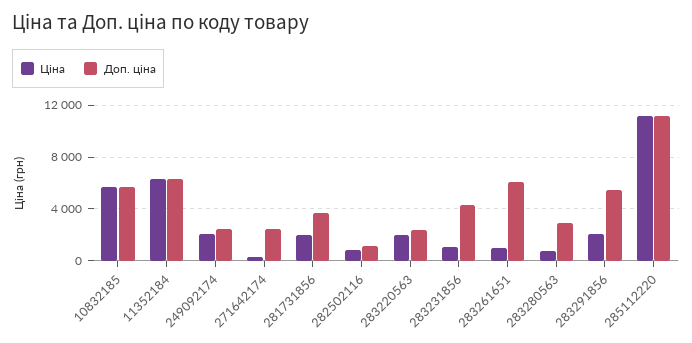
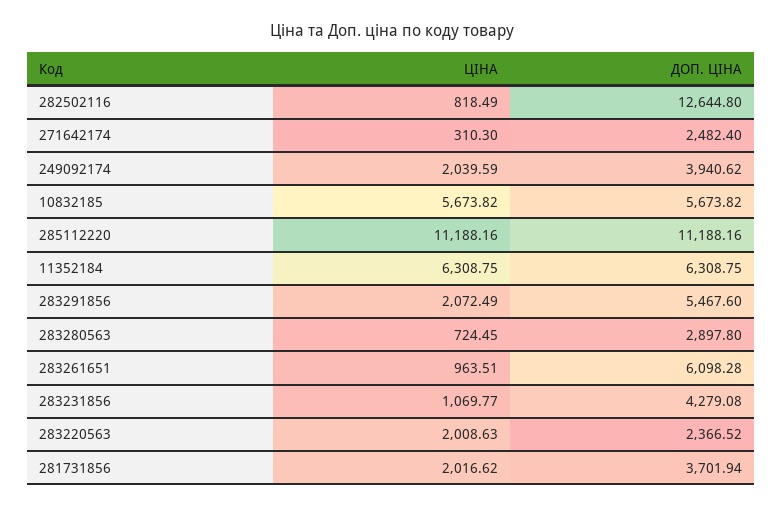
Доп. ціна, 249092174: 2500 -> 3940.62
Доп. ціна, 282502116: 1000 -> 12644.8

